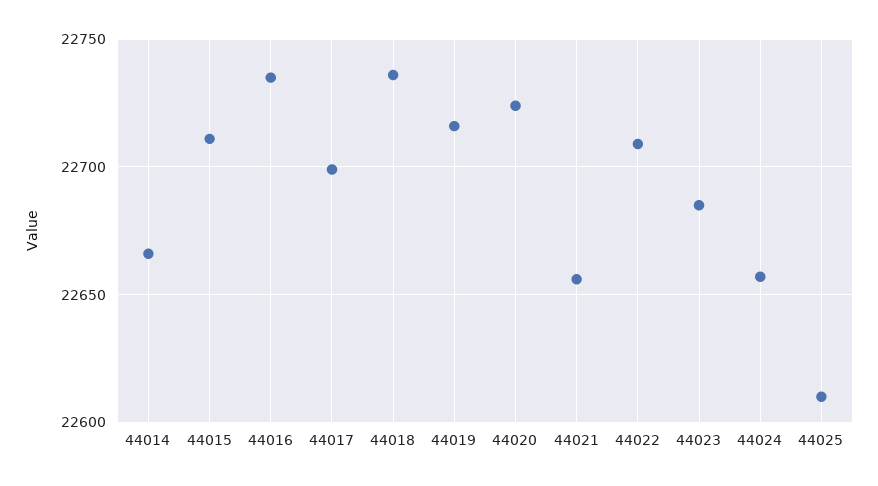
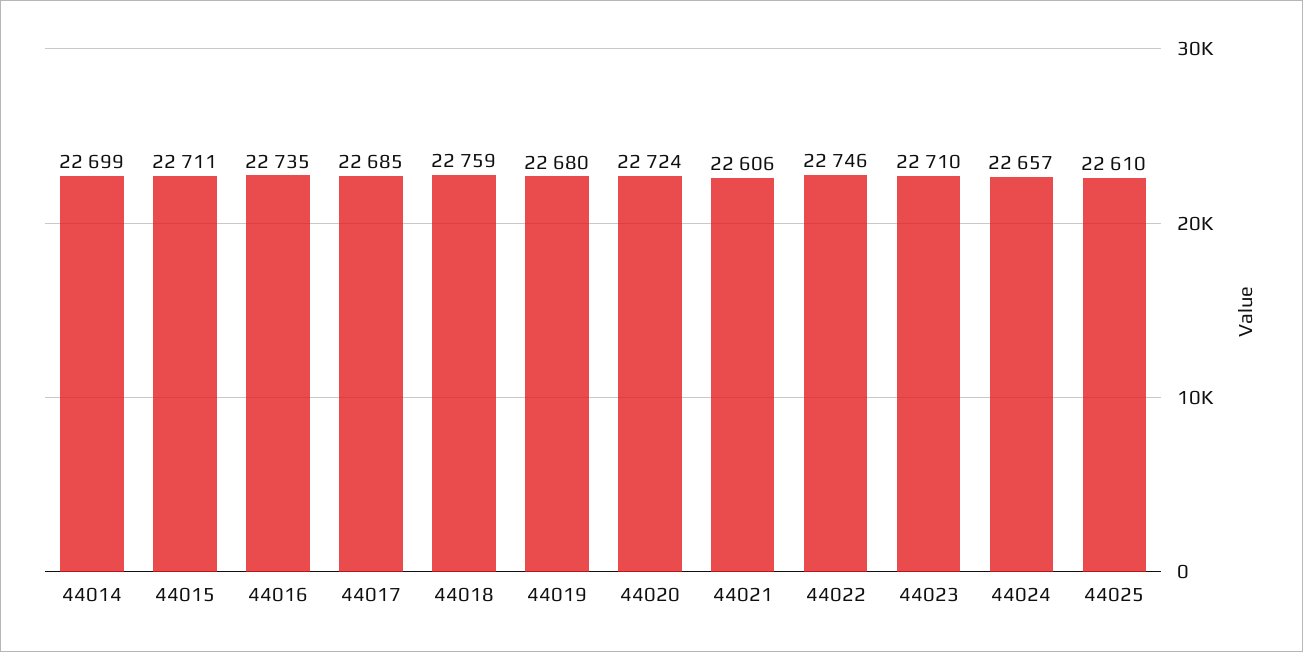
44014: 22665 -> 22699
44017: 22700 -> 22685
44018: 22735 -> 22759
44019: 22715 -> 22680
44021: 22655 -> 22606
44022: 22710 -> 22746
44023: 22685 -> 22710

